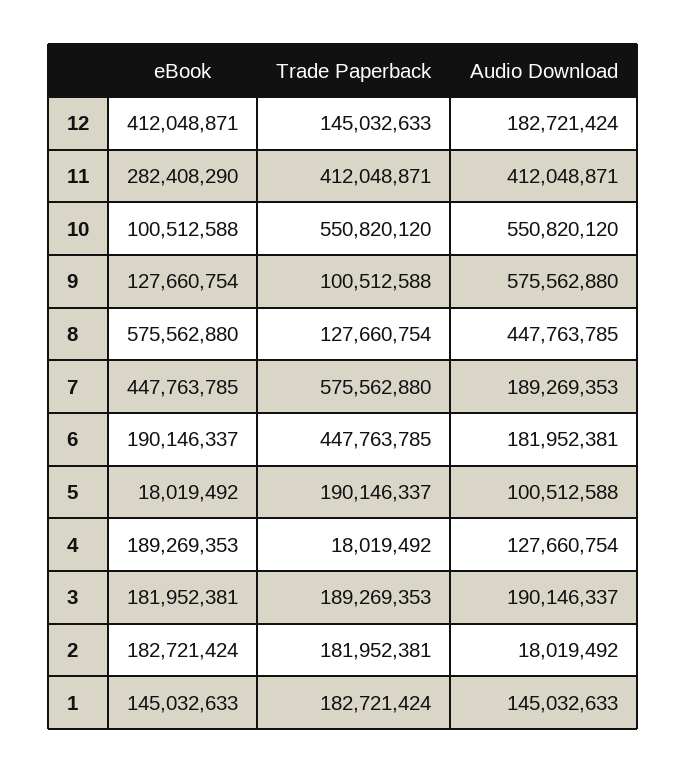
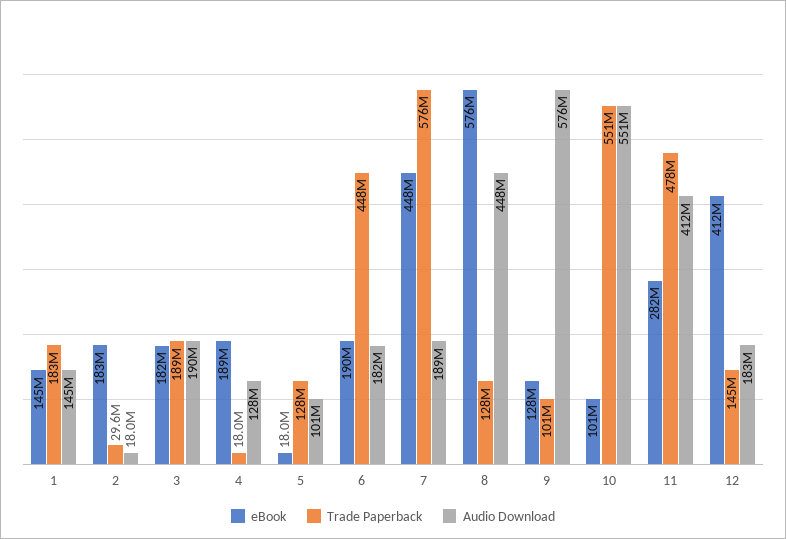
Trade Paperback, 11: 412048871 -> 478000000
Trade Paperback, 5: 190146337 -> 128000000
Trade Paperback, 2: 181952381 -> 29600000

